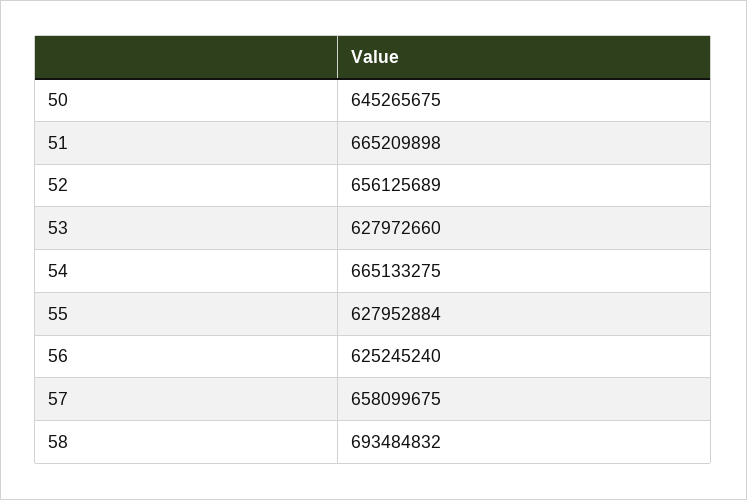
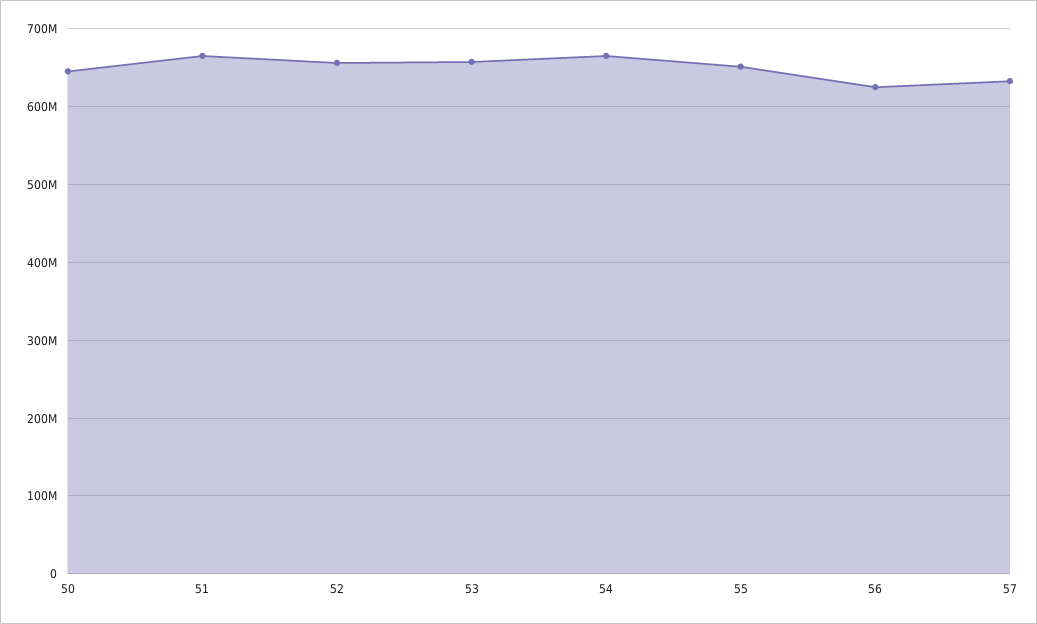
53: 627972660 -> 660000000
55: 627952884 -> 650000000
57: 658099675 -> 630000000
58: 693484832 -> none

